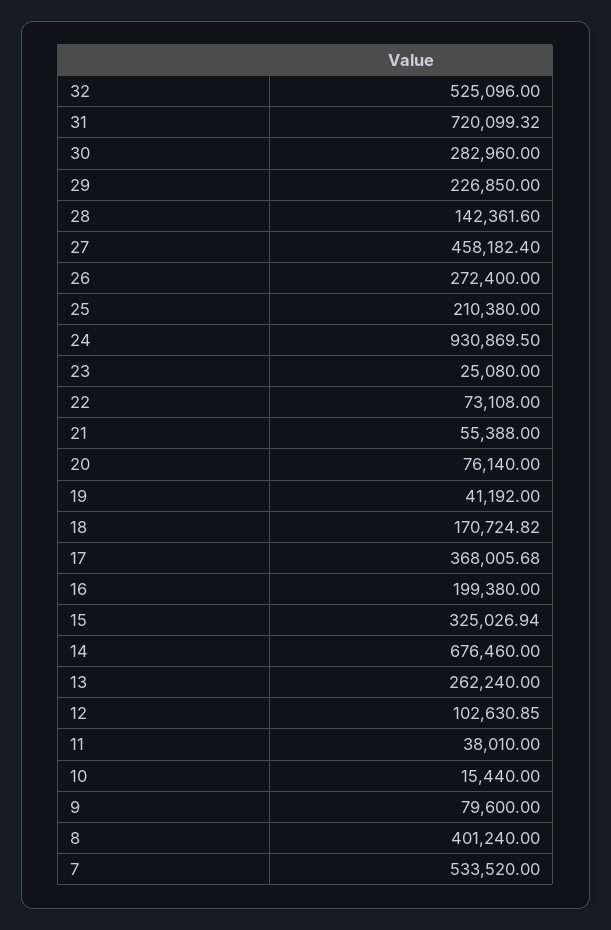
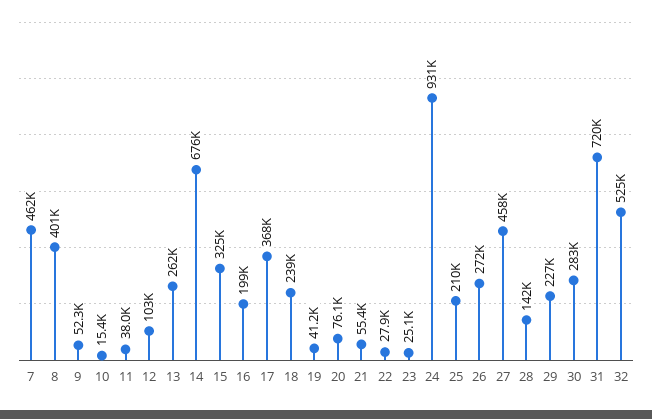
22: 73108 -> 27900
18: 170724.82 -> 239000
9: 79600 -> 52300
7: 533520 -> 462000

